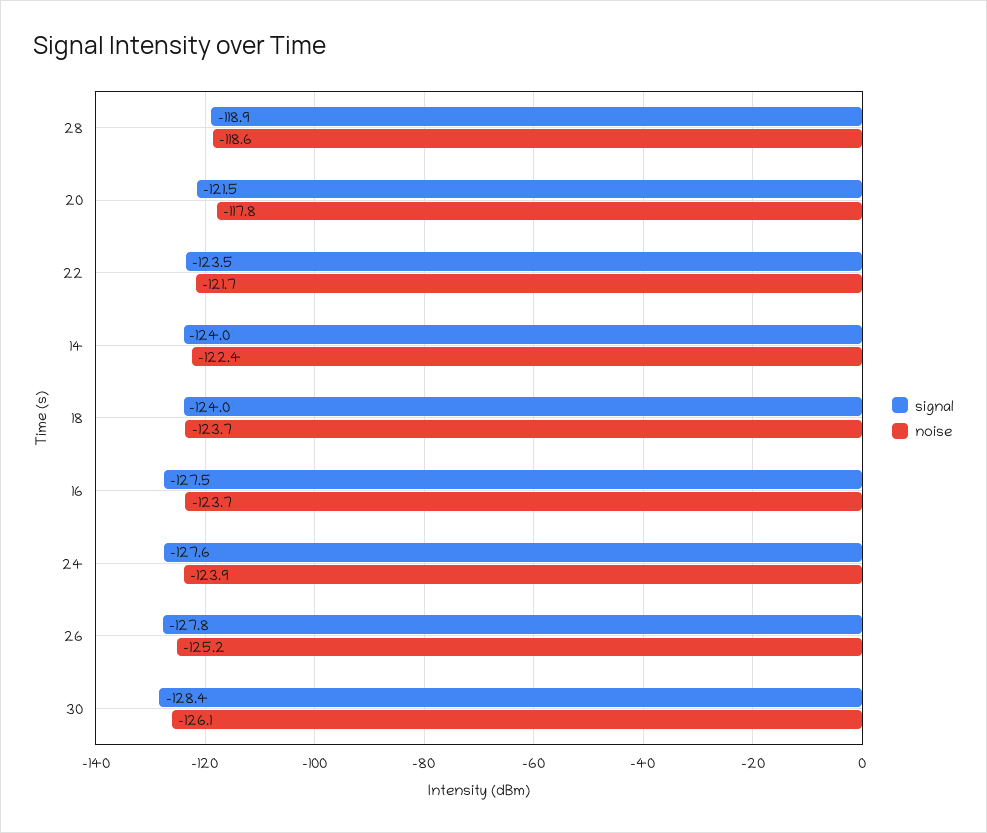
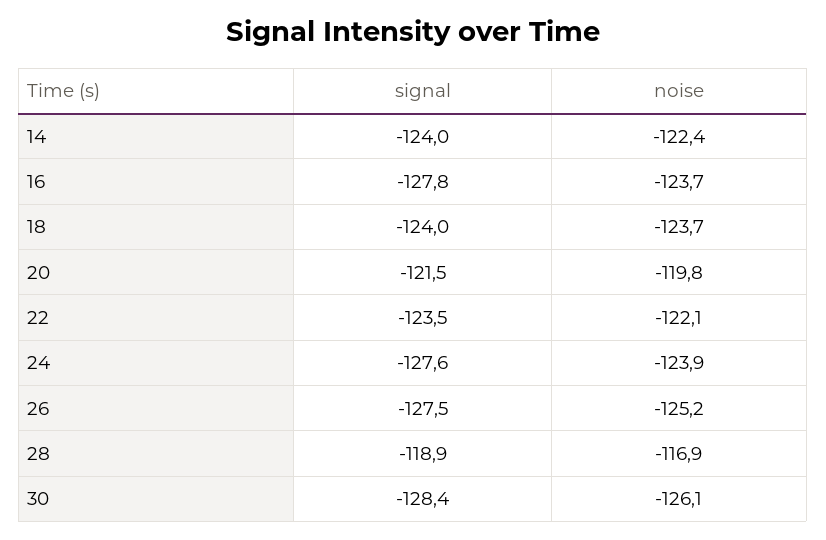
noise, 28: -118.6 -> -116.9
noise, 20: -117.8 -> -119.8
noise, 22: -121.7 -> -122.1
signal, 16: -127.5 -> -127.8
signal, 26: -127.8 -> -127.5

